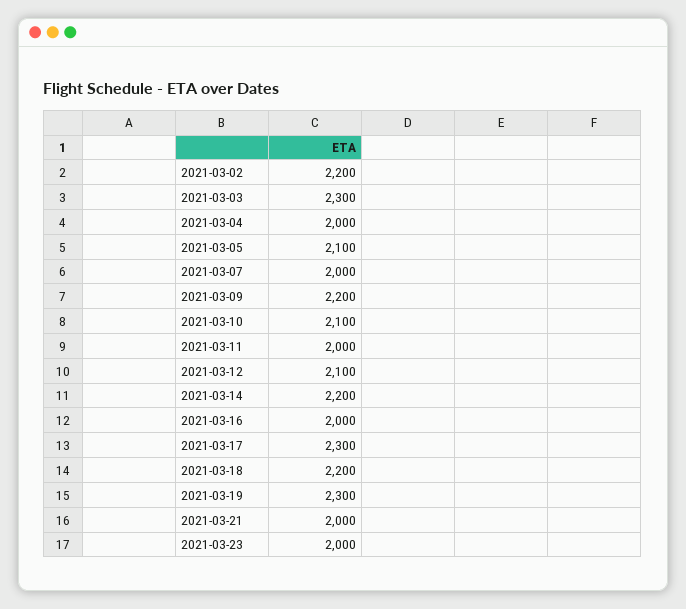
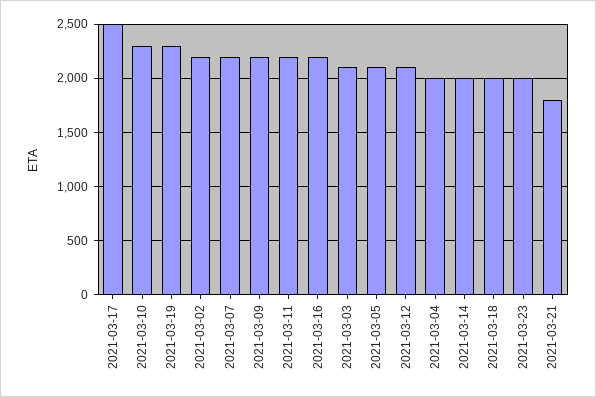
2021-03-03: 2300 -> 2100
2021-03-07: 2000 -> 2200
2021-03-10: 2100 -> 2300
2021-03-11: 2000 -> 2200
2021-03-14: 2200 -> 2000
2021-03-16: 2000 -> 2200
2021-03-17: 2300 -> 2500
2021-03-18: 2200 -> 2000
2021-03-21: 2000 -> 1800

